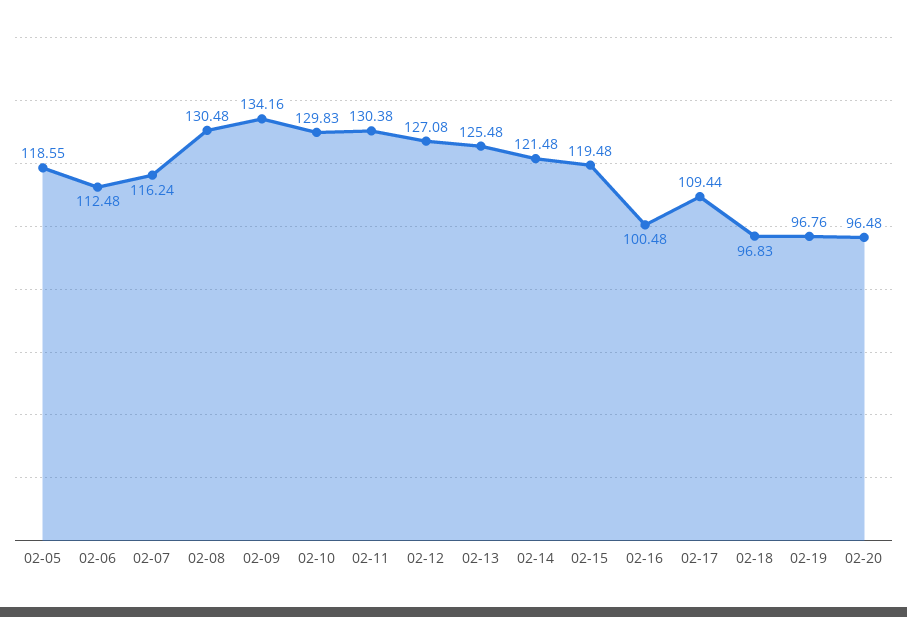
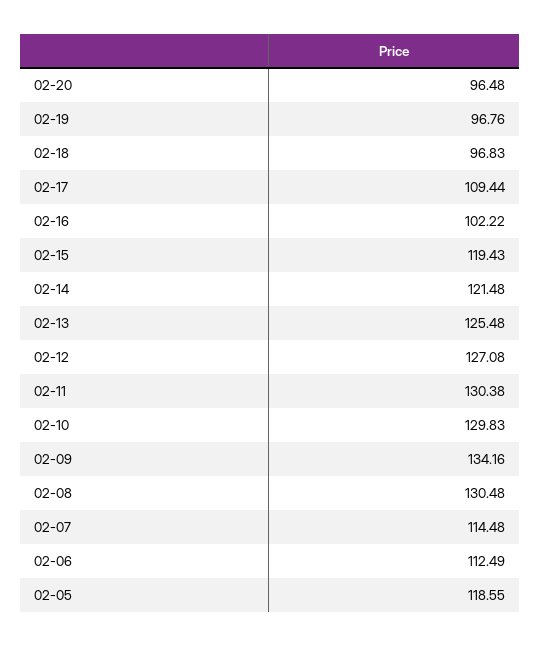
02-06: 112.48 -> 112.49
02-07: 116.24 -> 114.48
02-15: 119.48 -> 119.43
02-16: 100.48 -> 102.22

